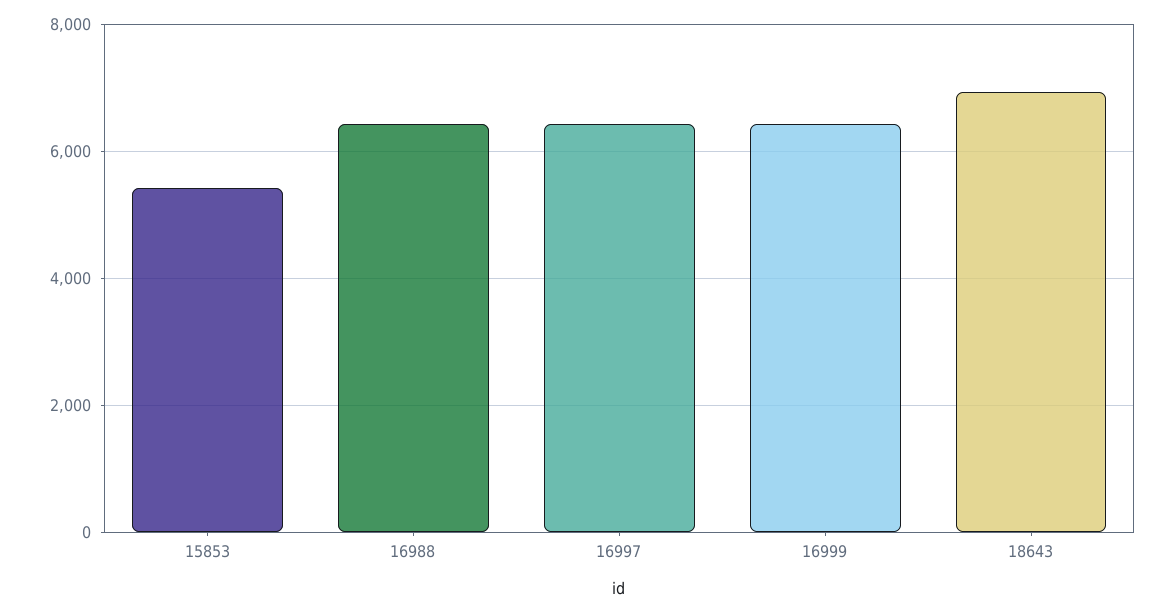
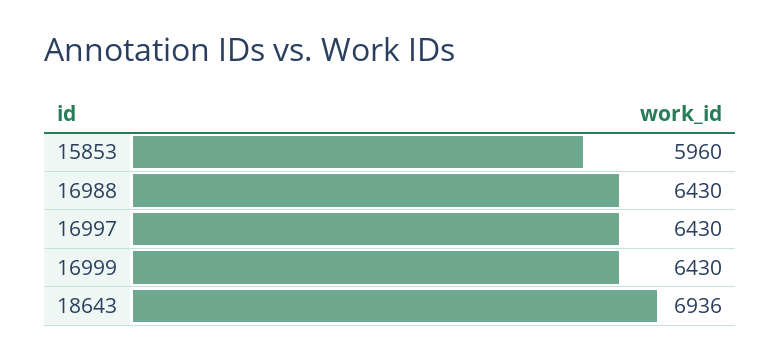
15853: 5400 -> 5960

